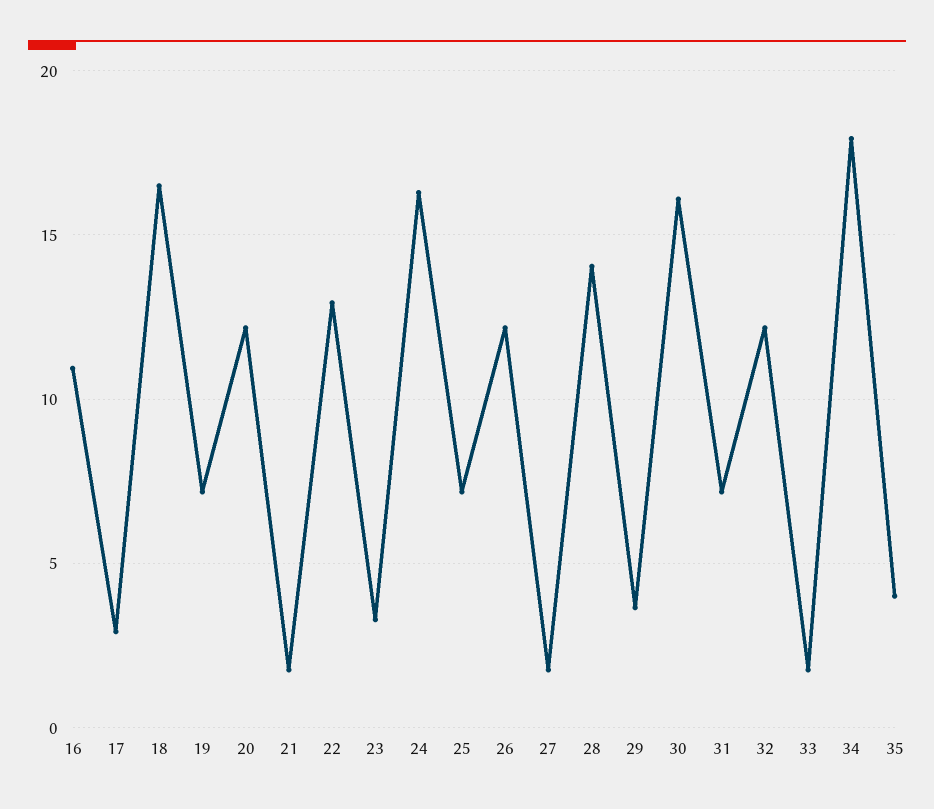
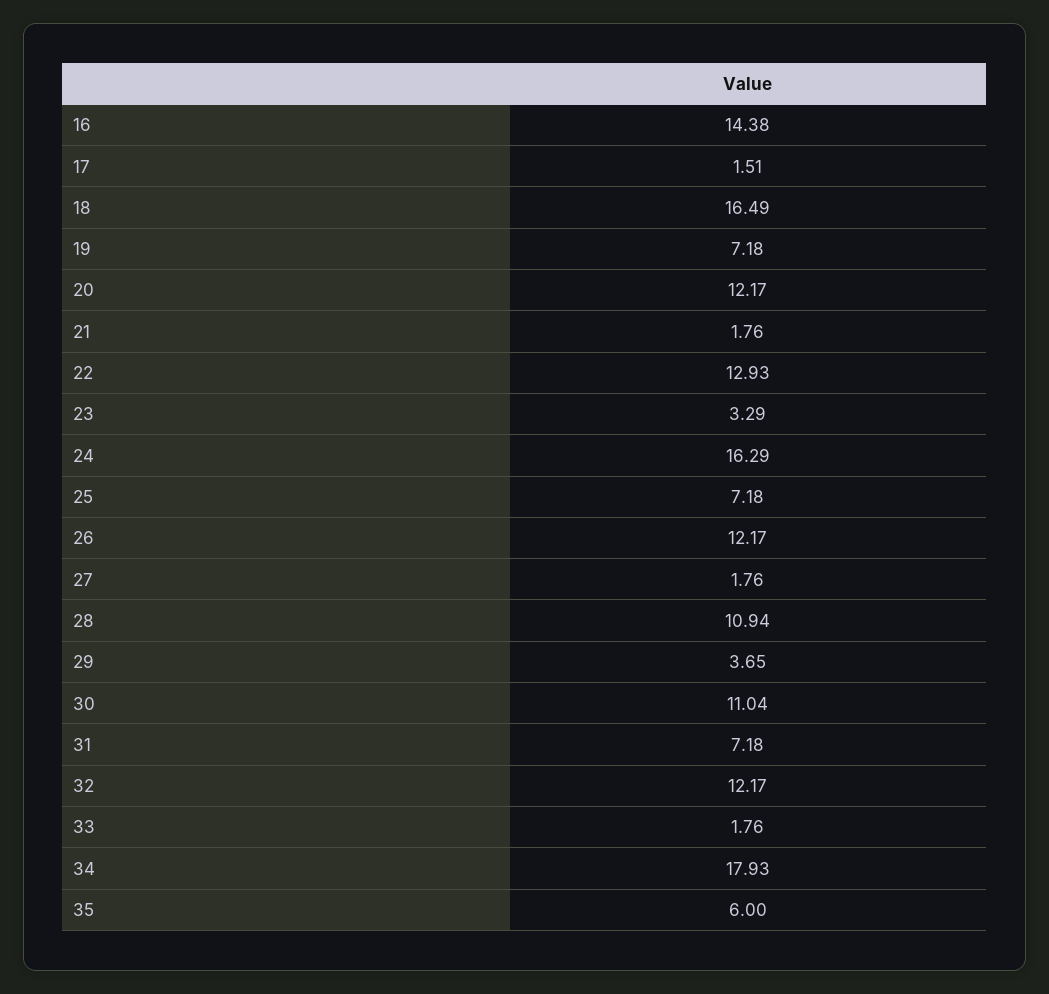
16: 11 -> 14.38
17: 3 -> 1.51
28: 14 -> 10.94
30: 16 -> 11.04
35: 4 -> 6

